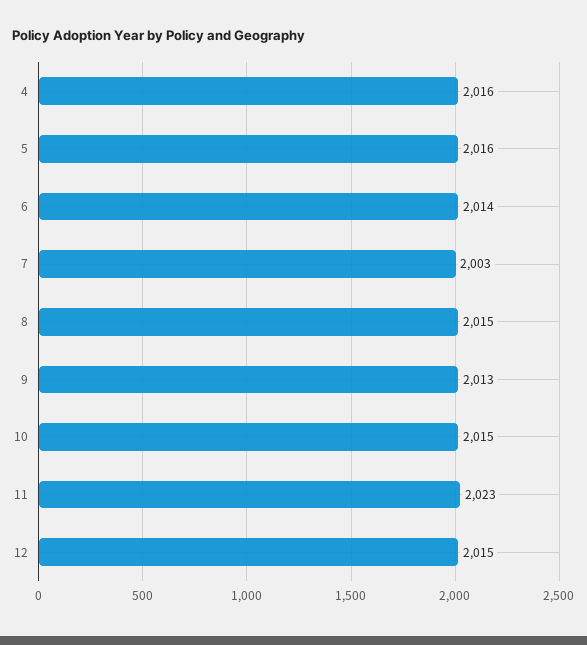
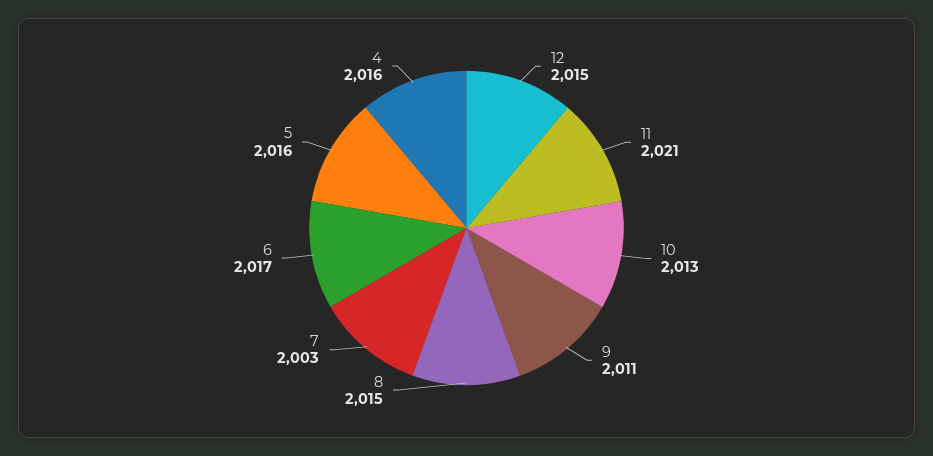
6: 2014 -> 2017
9: 2013 -> 2011
10: 2015 -> 2013
11: 2023 -> 2021

